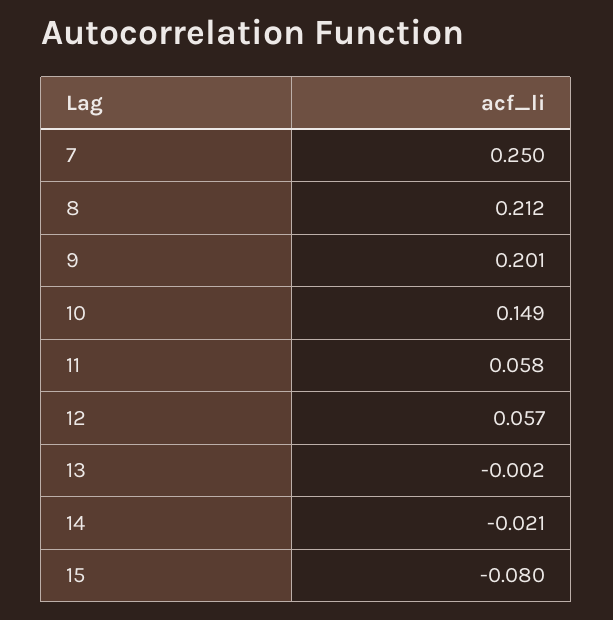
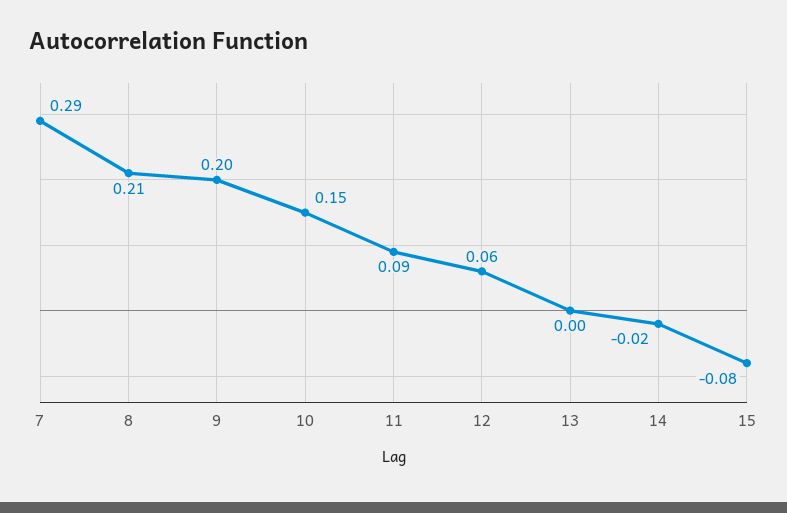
7: 0.25 -> 0.29
11: 0.058 -> 0.09

